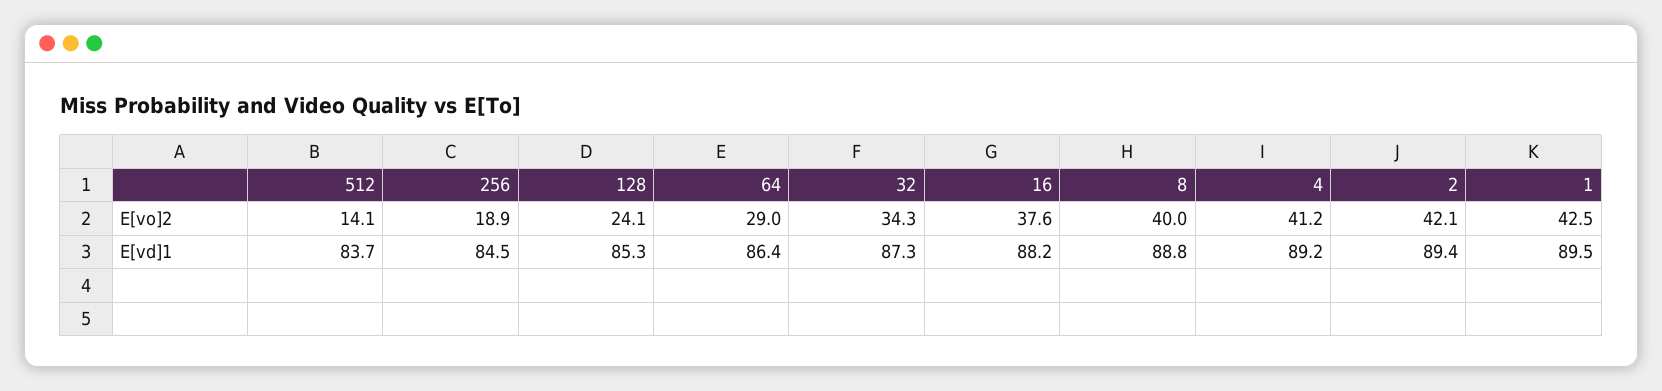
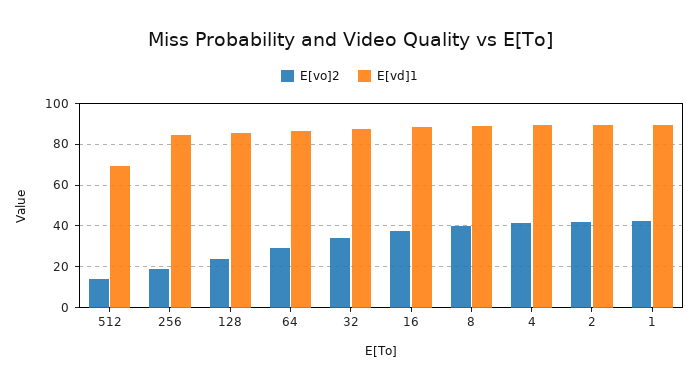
E[vd]1, 512: 83.7 -> 70

